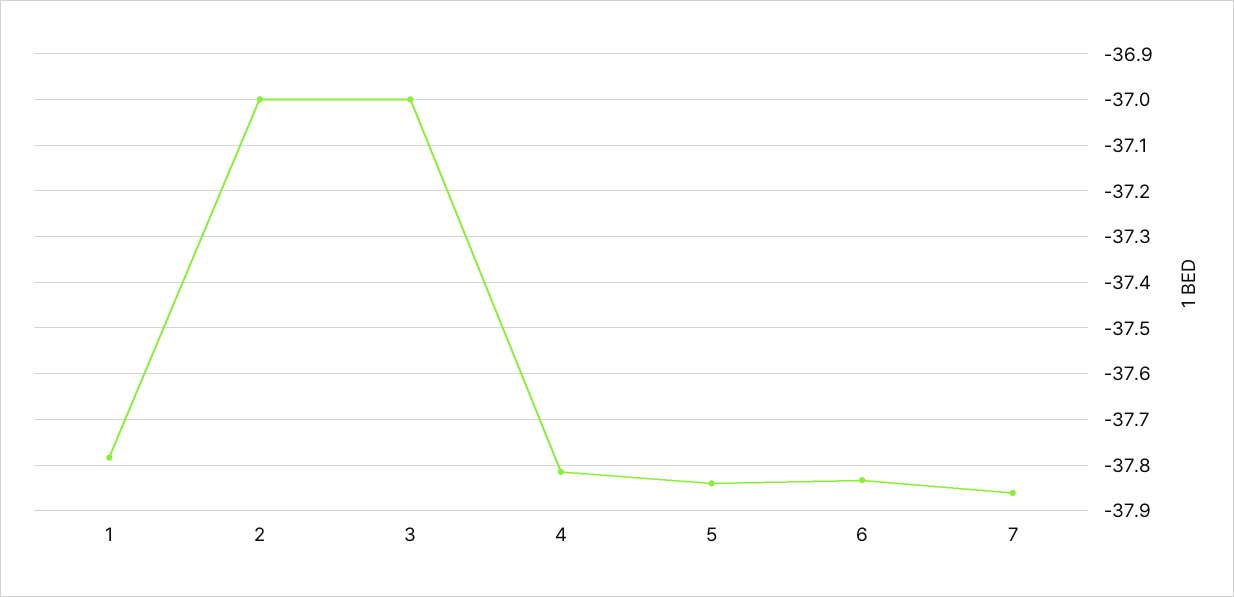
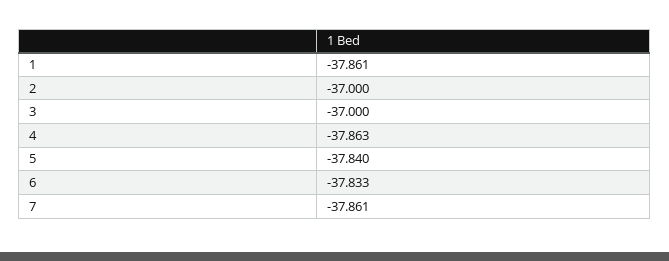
1: -37.78 -> -37.861
4: -37.82 -> -37.863

